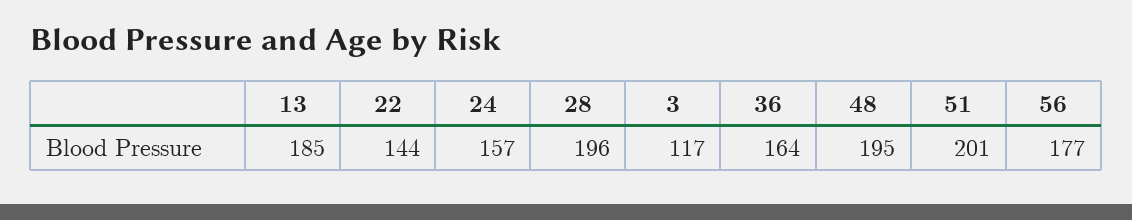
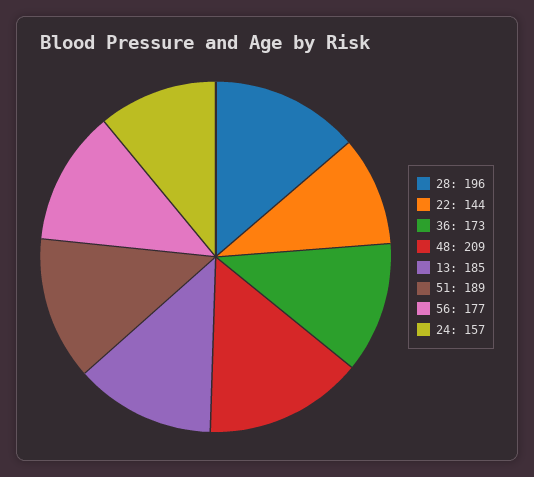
3: 117 -> none
36: 164 -> 173
48: 195 -> 209
51: 201 -> 189

